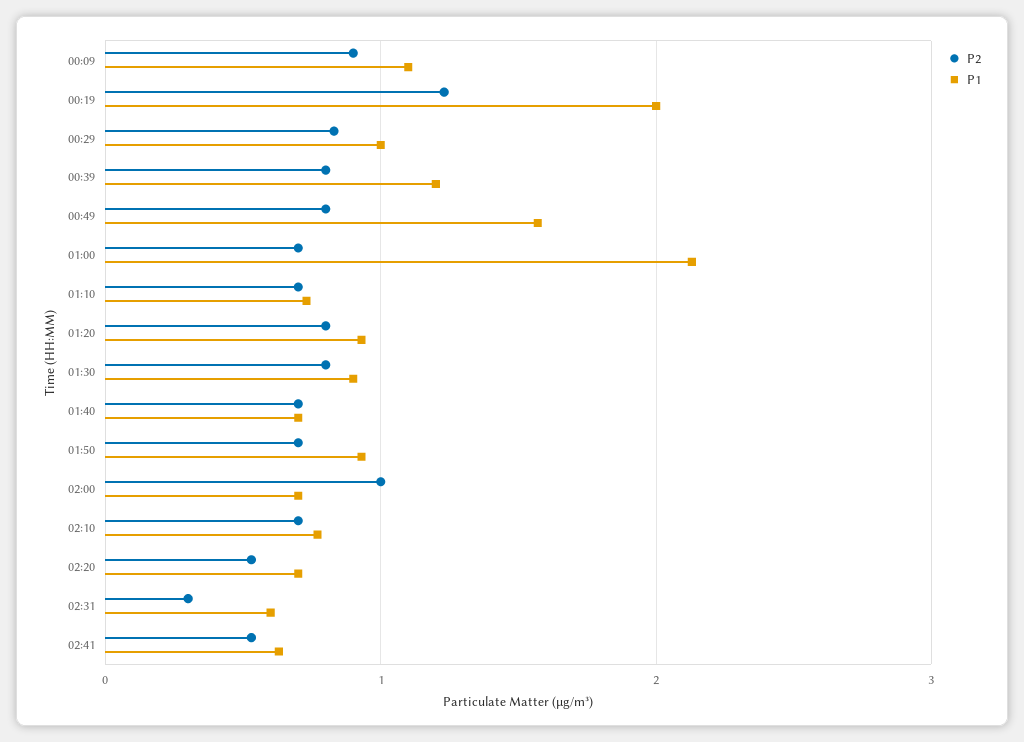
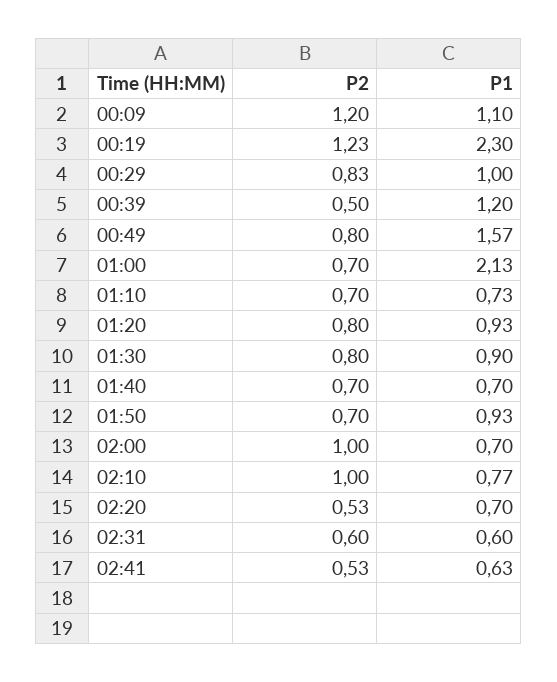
P2, 00:09: 0.9 -> 1.2
P1, 00:19: 2 -> 2.3
P2, 00:39: 0.8 -> 0.5
P2, 02:10: 0.7 -> 1
P2, 02:31: 0.3 -> 0.6

